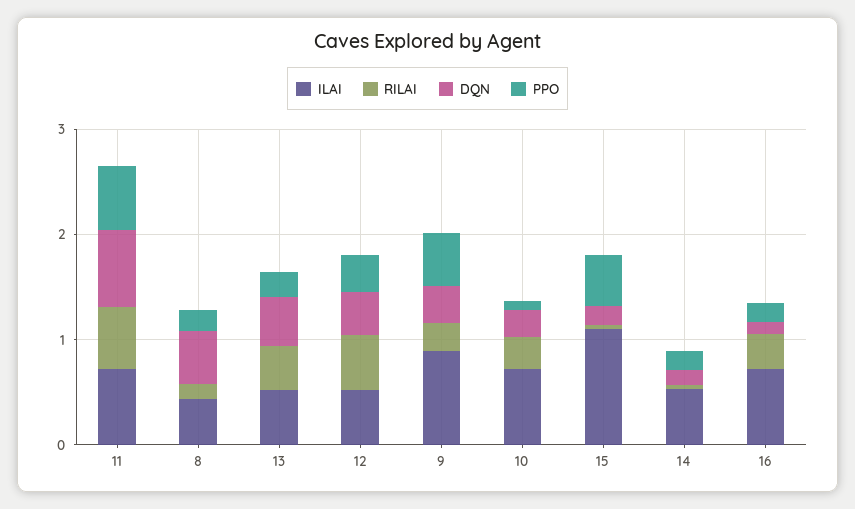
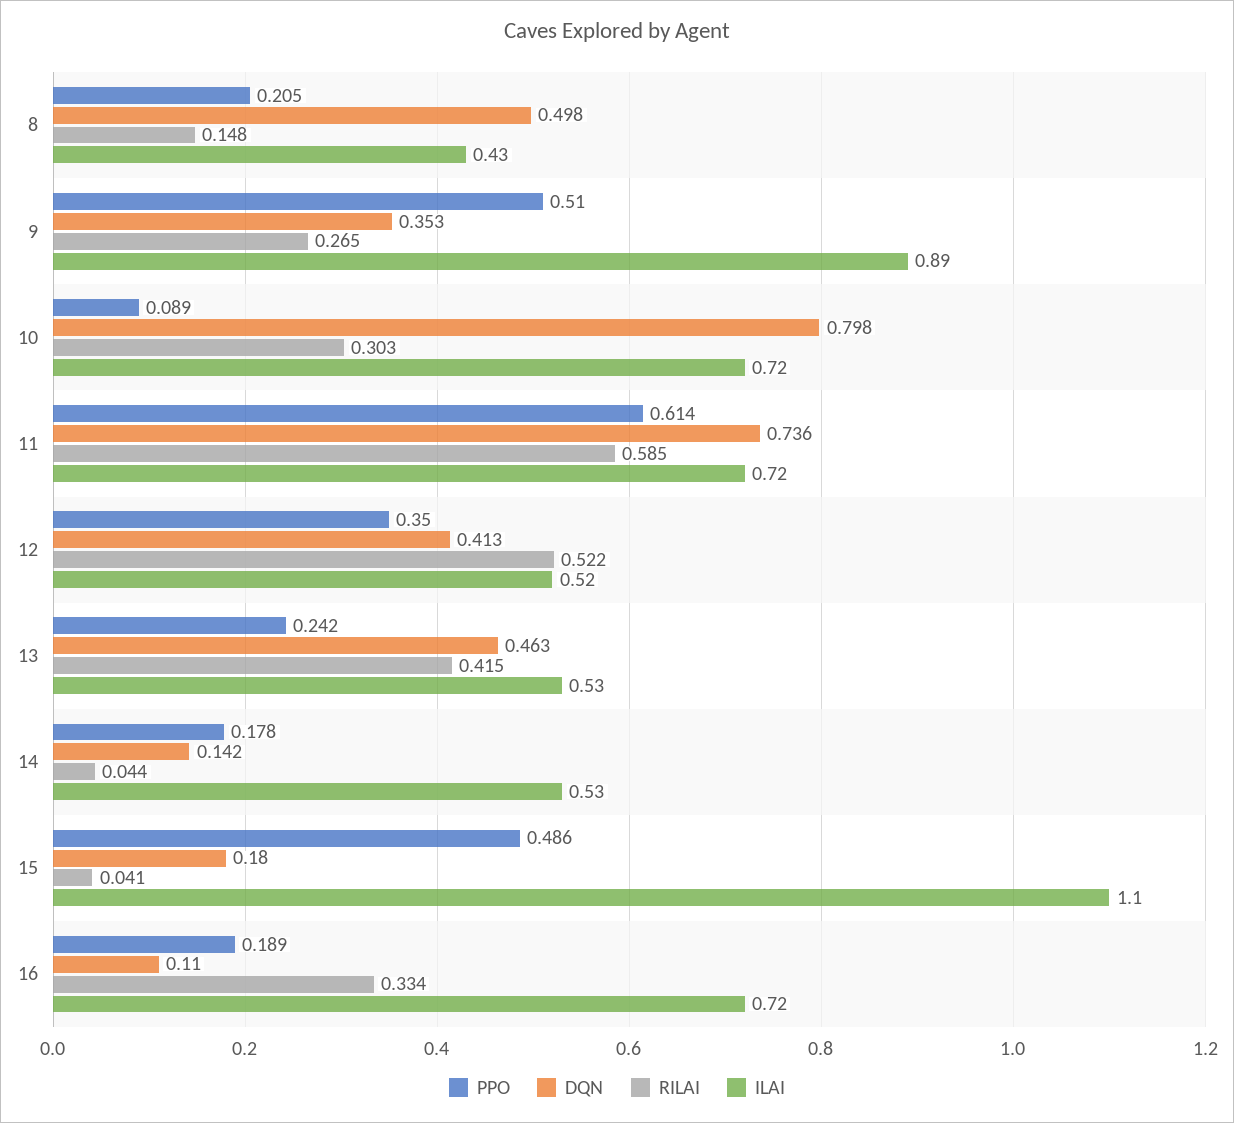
DQN, 10: 0.2 -> 0.798

